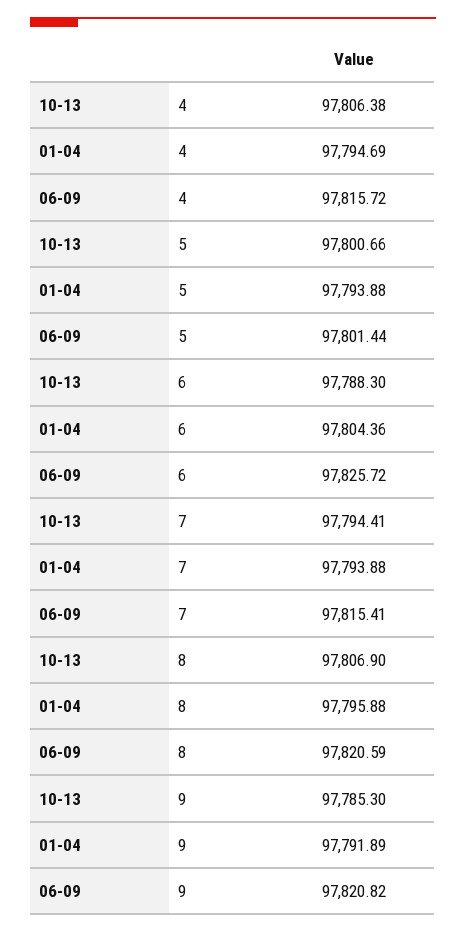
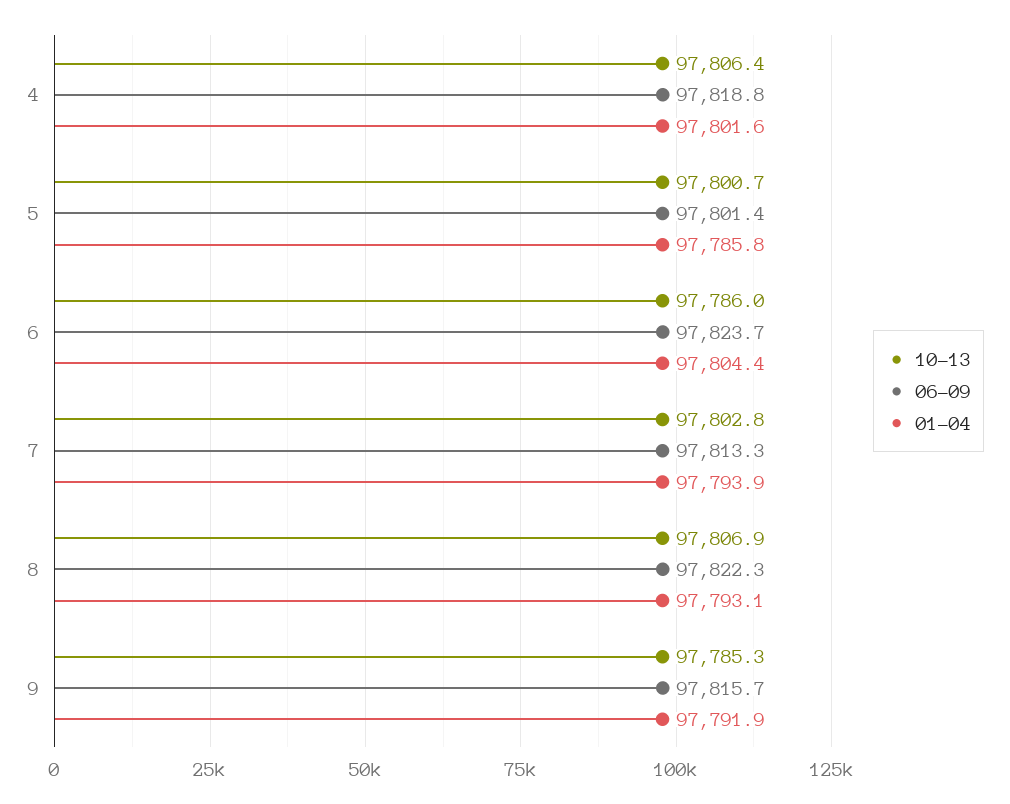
01-04, 4: 97794.69 -> 97801.6
06-09, 4: 97815.72 -> 97818.8
01-04, 5: 97793.88 -> 97785.8
10-13, 6: 97788.3 -> 97786
06-09, 6: 97825.72 -> 97823.7
10-13, 7: 97794.41 -> 97802.8
06-09, 7: 97815.41 -> 97813.3
01-04, 8: 97795.88 -> 97793.1
06-09, 8: 97820.59 -> 97822.3
06-09, 9: 97820.82 -> 97815.7

